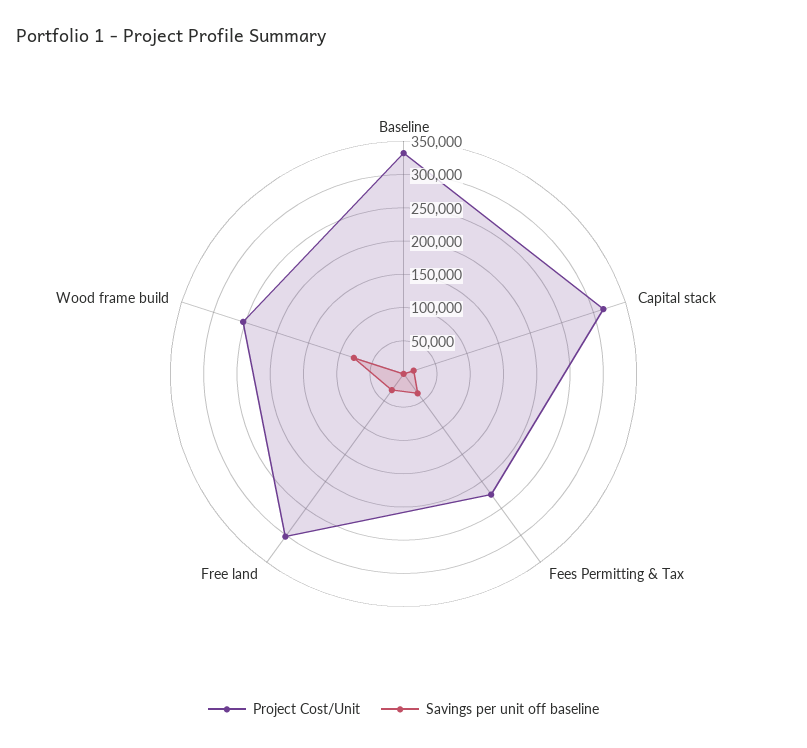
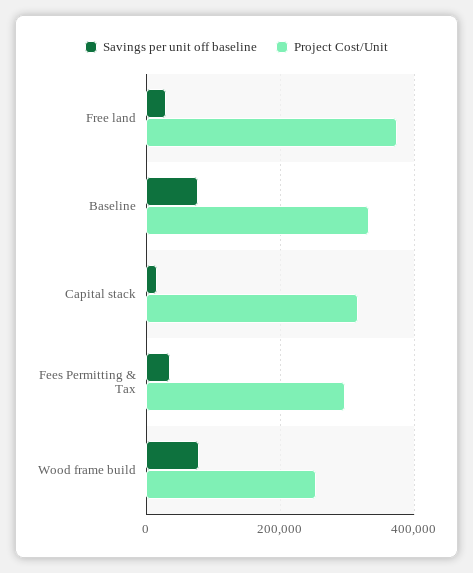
Savings per unit off baseline, Baseline: 0 -> 80000
Project Cost/Unit, Fees Permitting & Tax: 225000 -> 300000
Project Cost/Unit, Free land: 300000 -> 380000

